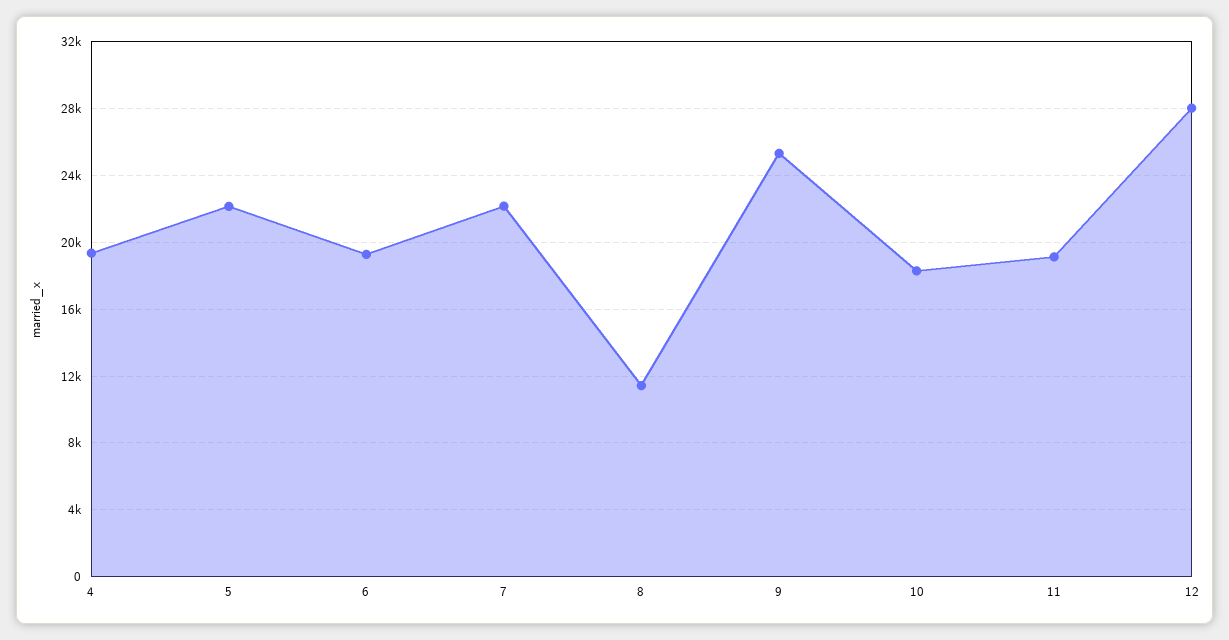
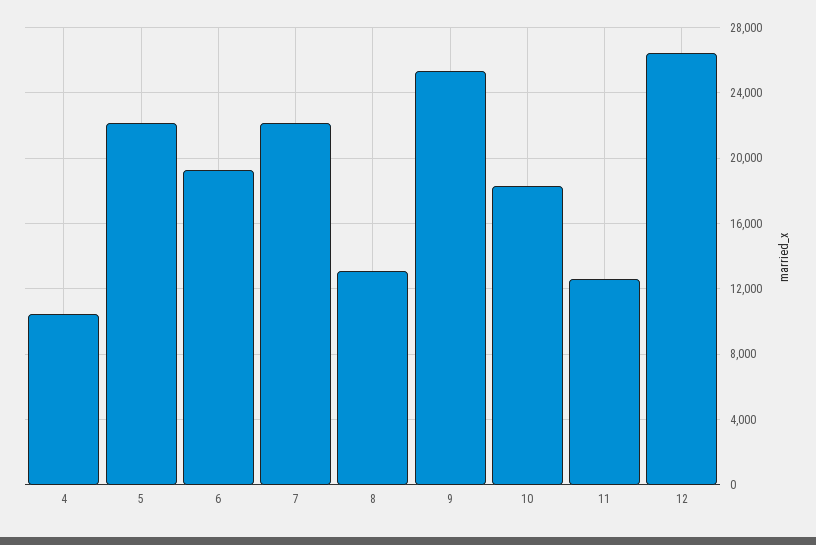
4: 19500 -> 10500
8: 11500 -> 13000
11: 19000 -> 12500
12: 28000 -> 26500

